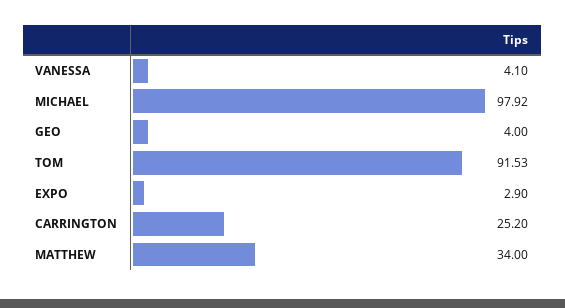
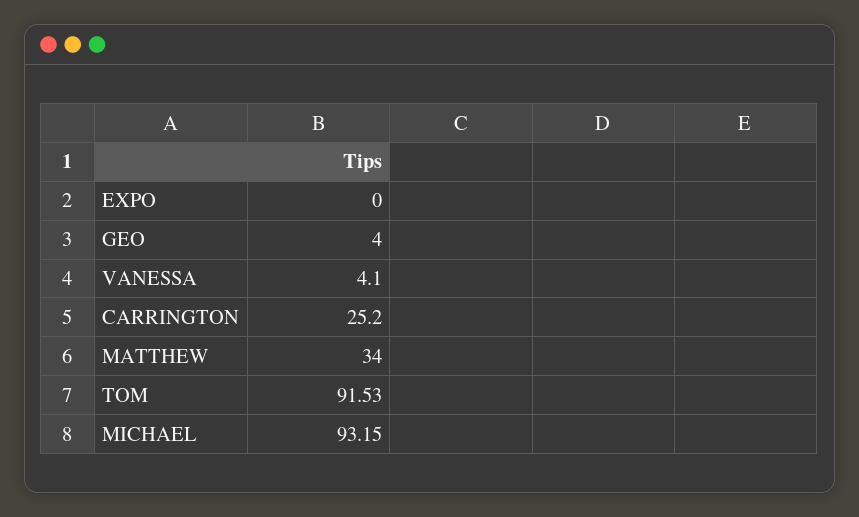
MICHAEL: 97.92 -> 93.15
EXPO: 2.9 -> 0

